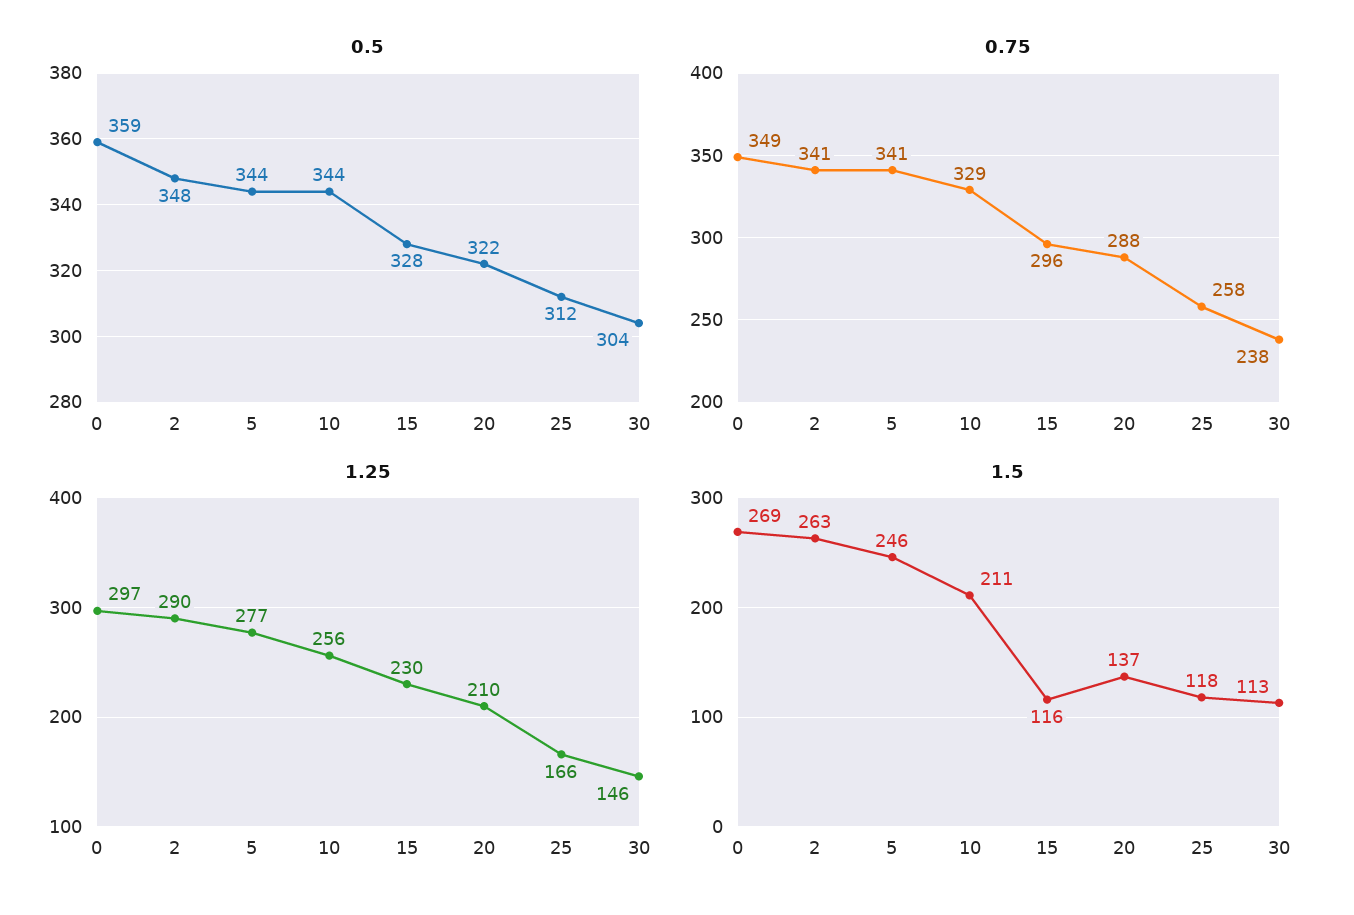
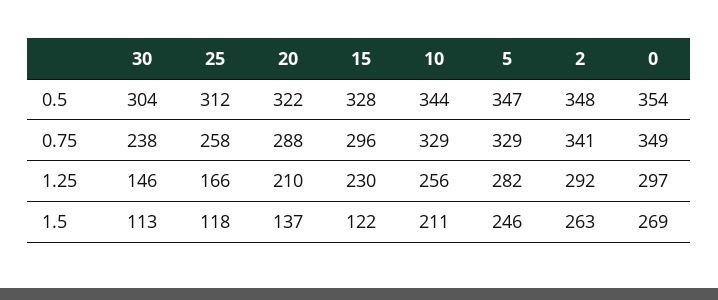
0.5, 0: 359 -> 354
0.5, 5: 344 -> 347
0.75, 5: 341 -> 329
1.25, 2: 290 -> 292
1.25, 5: 277 -> 282
1.5, 15: 116 -> 122

